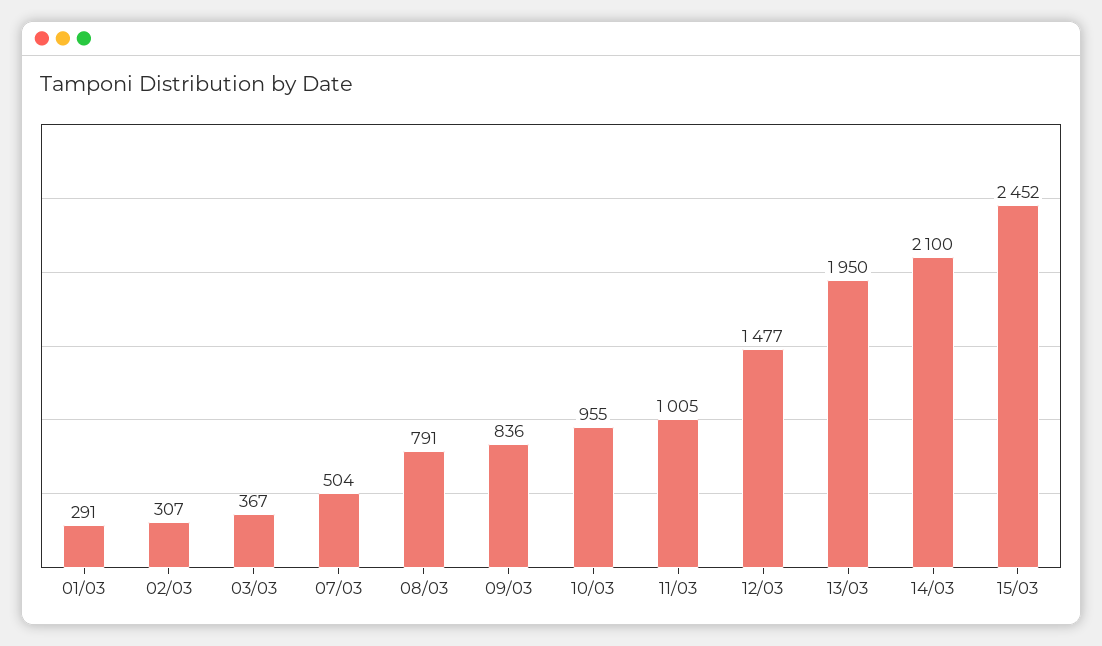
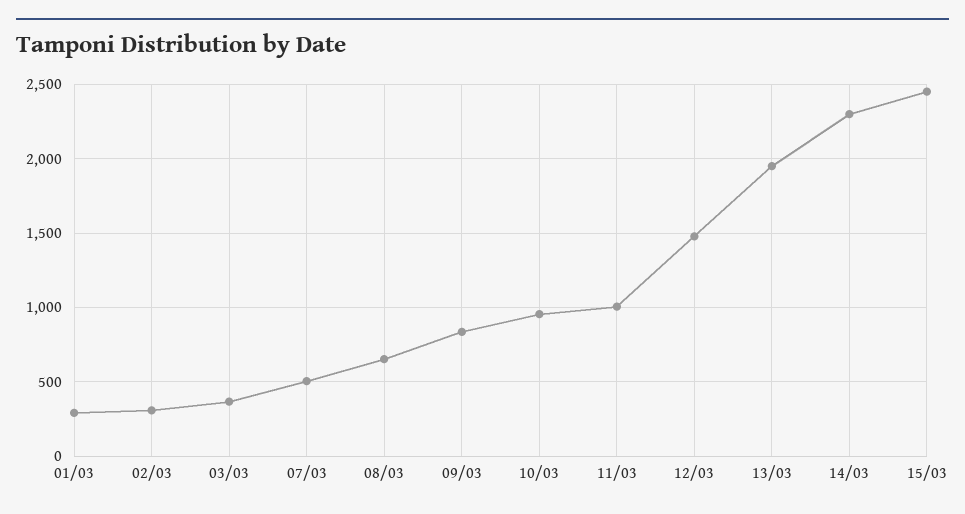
08/03: 791 -> 650
14/03: 2100 -> 2300

